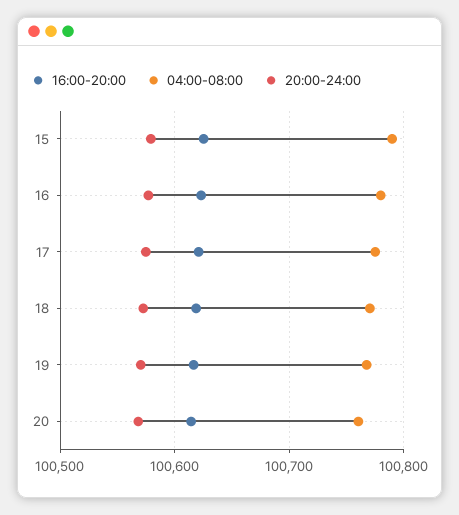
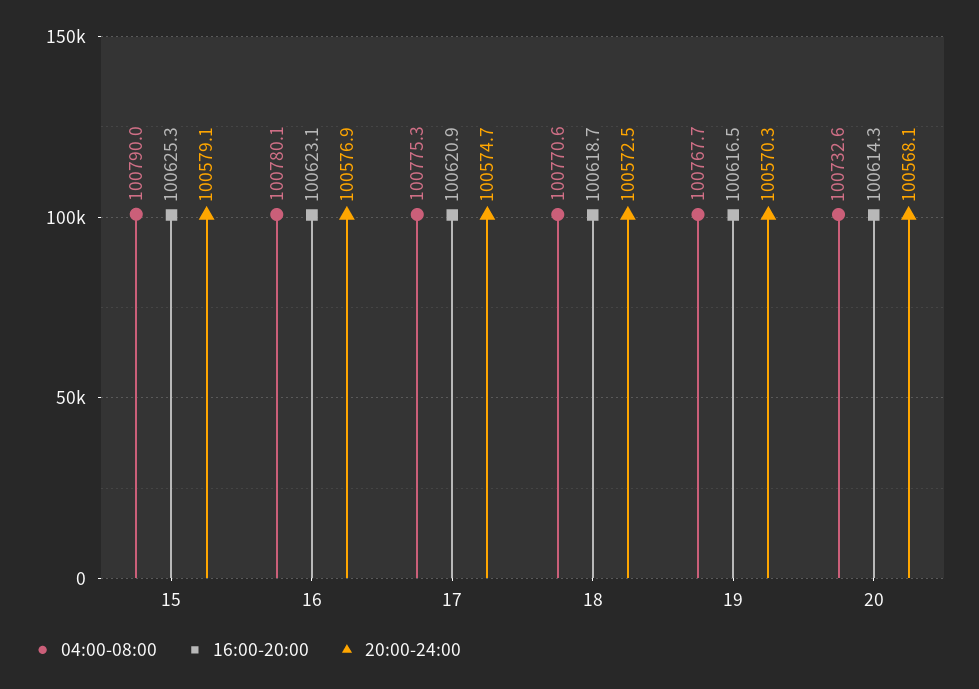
04:00-08:00, 20: 100760 -> 100732.6

